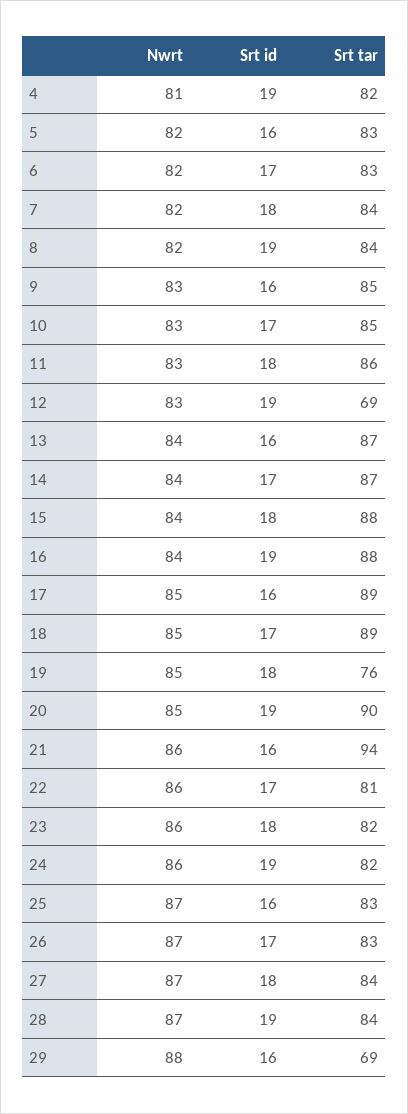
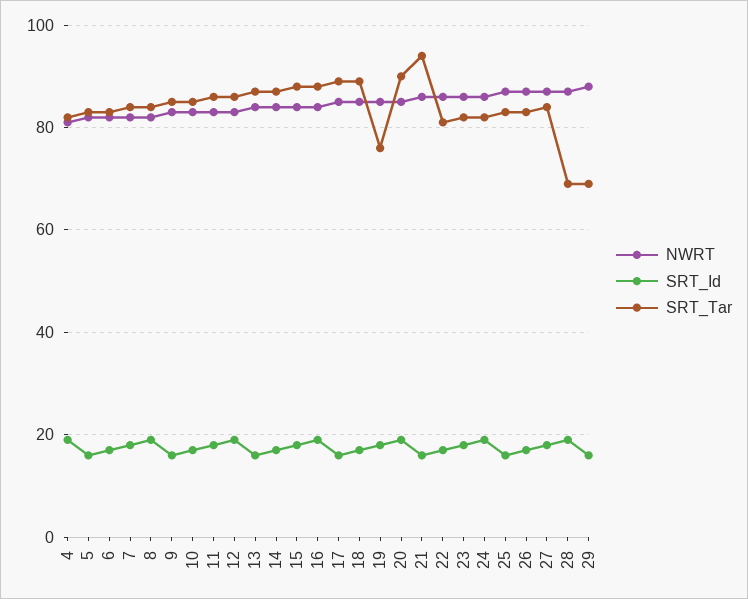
Srt tar, 12: 69 -> 85
Srt tar, 28: 84 -> 70

